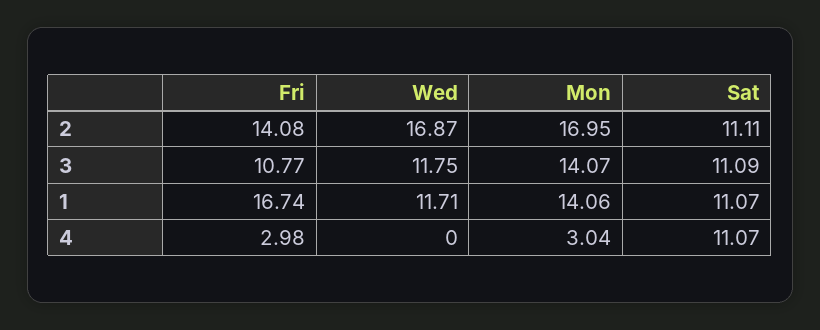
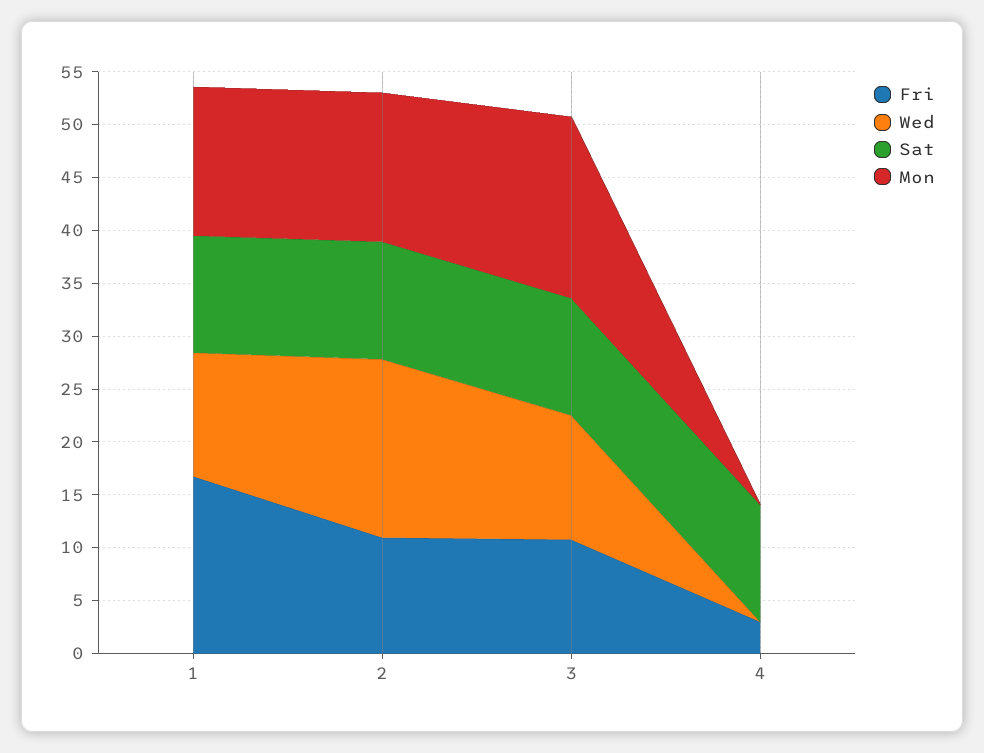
Fri, 2: 14.08 -> 11
Mon, 2: 16.95 -> 14
Mon, 3: 14.07 -> 17
Mon, 4: 3.04 -> 0

